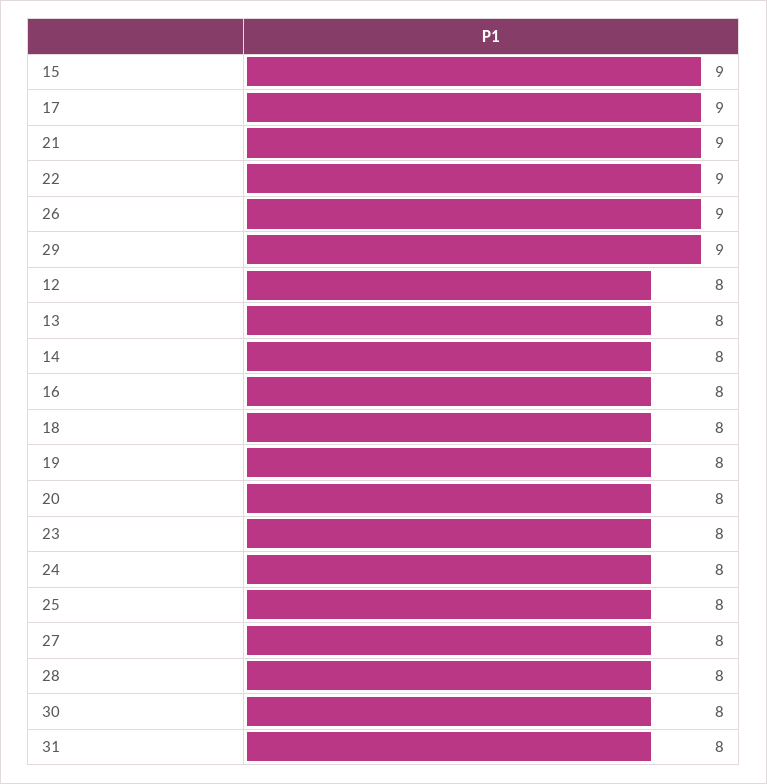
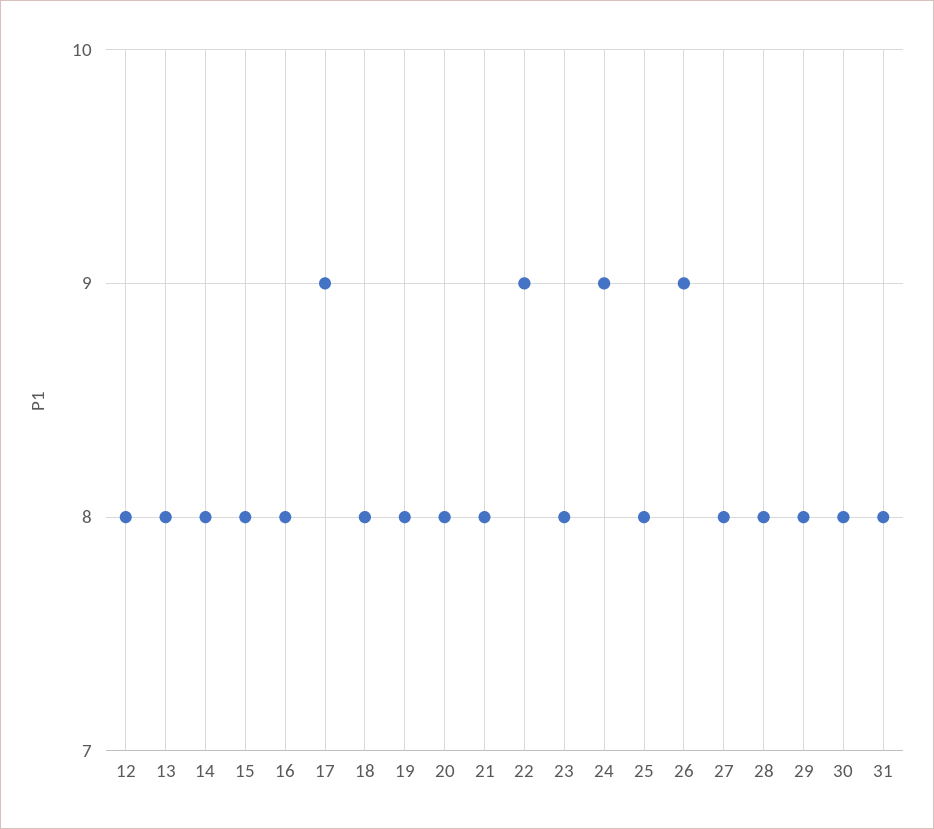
15: 9 -> 8
21: 9 -> 8
29: 9 -> 8
24: 8 -> 9

